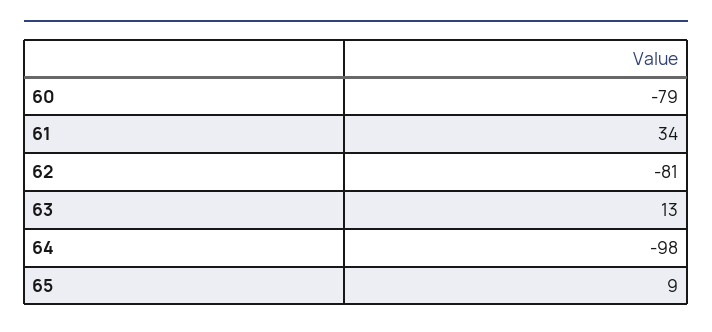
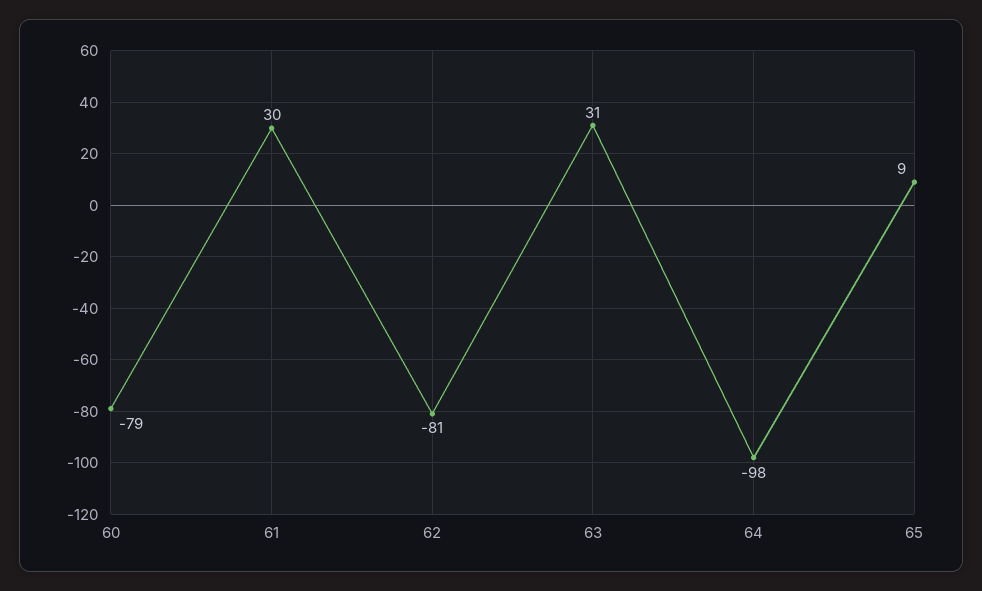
61: 34 -> 30
63: 13 -> 31

